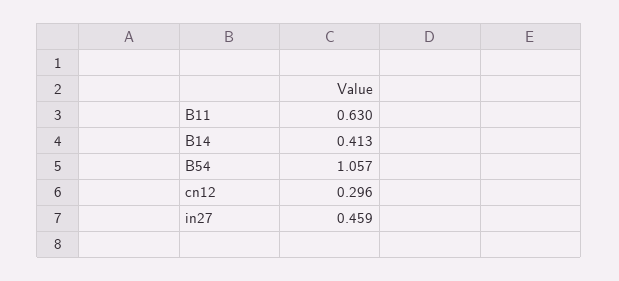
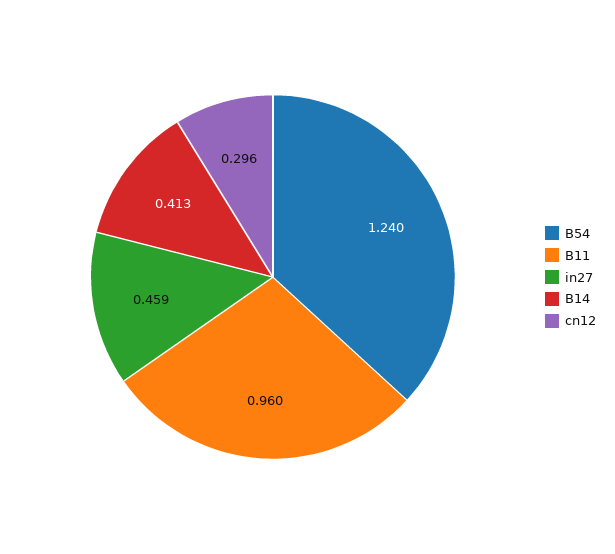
B11: 0.63 -> 0.96
B54: 1.057 -> 1.24

